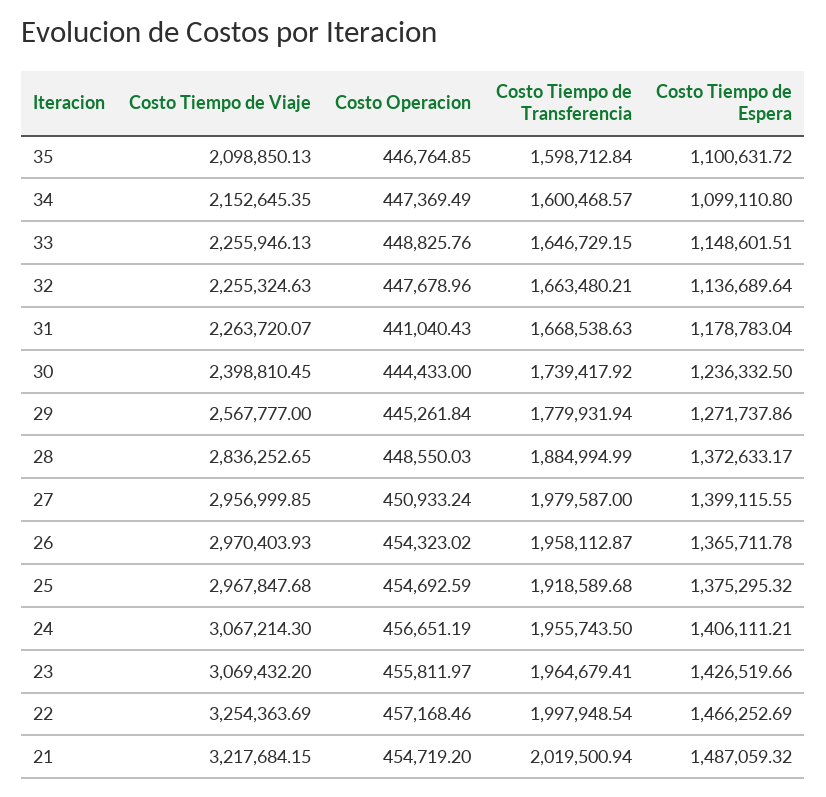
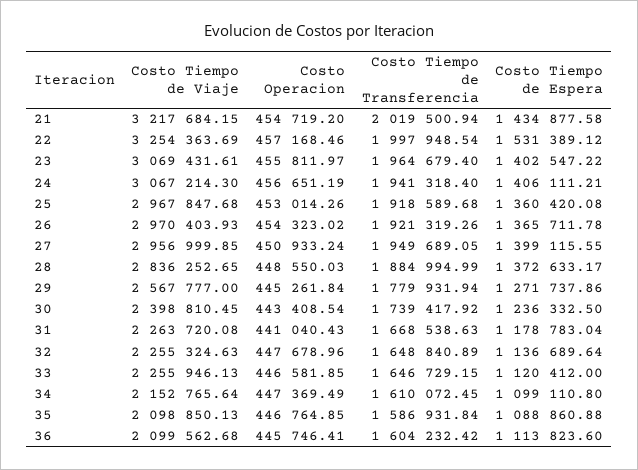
Costo Tiempo de Transferencia, 35: 1598712.84 -> 1586931.84
Costo Tiempo de Espera, 35: 1100631.72 -> 1088860.88
Costo Tiempo de Viaje, 34: 2152645.35 -> 2152765.64
Costo Tiempo de Transferencia, 34: 1600468.57 -> 1610072.45
Costo Operacion, 33: 448825.76 -> 446581.85
Costo Tiempo de Espera, 33: 1148601.51 -> 1120412
Costo Tiempo de Transferencia, 32: 1663480.21 -> 1648840.89
Costo Tiempo de Viaje, 31: 2263720.07 -> 2263720.08
Costo Operacion, 30: 444433 -> 443408.54
Costo Tiempo de Transferencia, 27: 1979587 -> 1949689.05
Costo Tiempo de Transferencia, 26: 1958112.87 -> 1921319.26
Costo Operacion, 25: 454692.59 -> 453014.26
Costo Tiempo de Espera, 25: 1375295.32 -> 1360420.08
Costo Tiempo de Transferencia, 24: 1955743.5 -> 1941318.4
Costo Tiempo de Viaje, 23: 3069432.2 -> 3069431.61
Costo Tiempo de Transferencia, 23: 1964679.41 -> 1964679.4
Costo Tiempo de Espera, 23: 1426519.66 -> 1402547.22
Costo Tiempo de Espera, 22: 1466252.69 -> 1531389.12
Costo Tiempo de Espera, 21: 1487059.32 -> 1434877.58
Costo Tiempo de Viaje, 36: none -> 2099562.68
Costo Operacion, 36: none -> 445746.41
Costo Tiempo de Transferencia, 36: none -> 1604232.42
Costo Tiempo de Espera, 36: none -> 1113823.6

